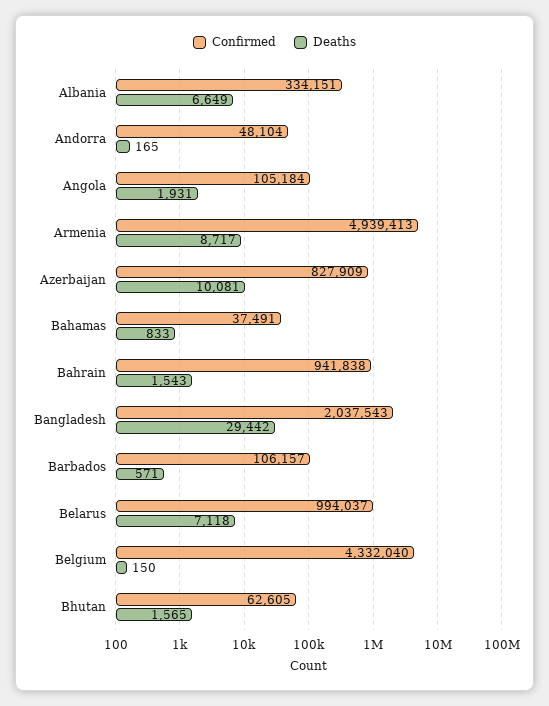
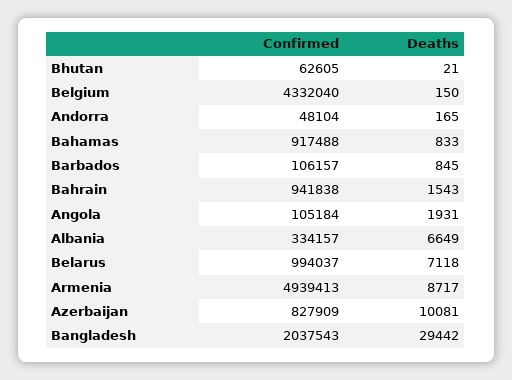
Confirmed, Albania: 334151 -> 334157
Confirmed, Bahamas: 37491 -> 917488
Deaths, Barbados: 571 -> 845
Deaths, Bhutan: 1565 -> 21

